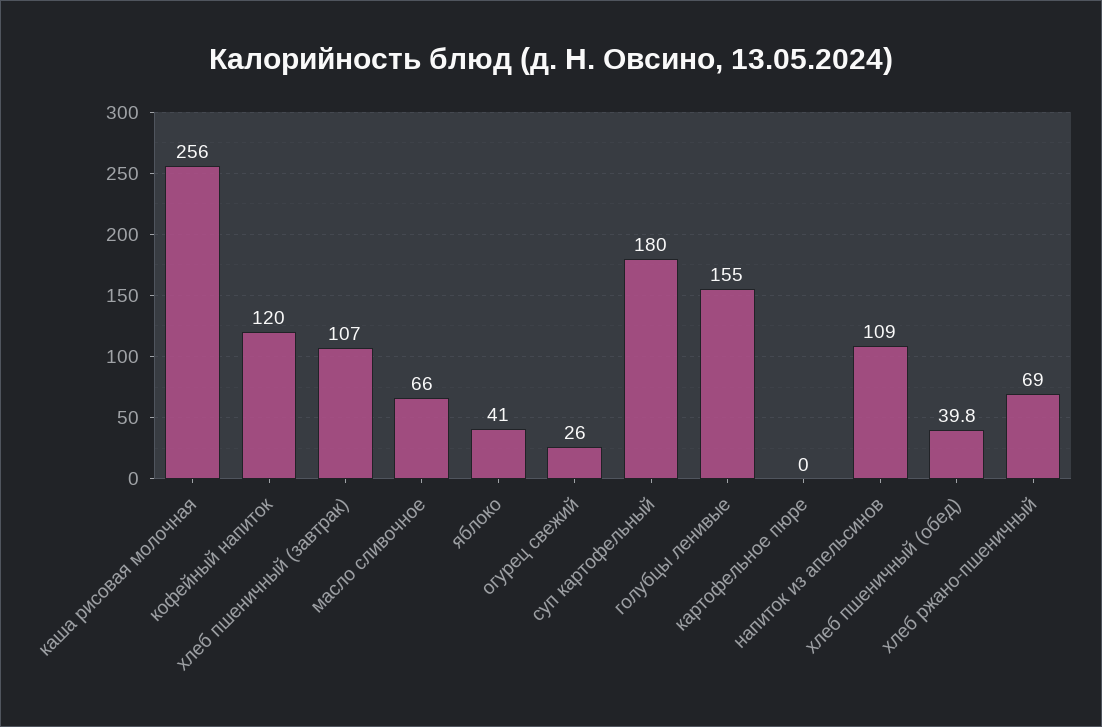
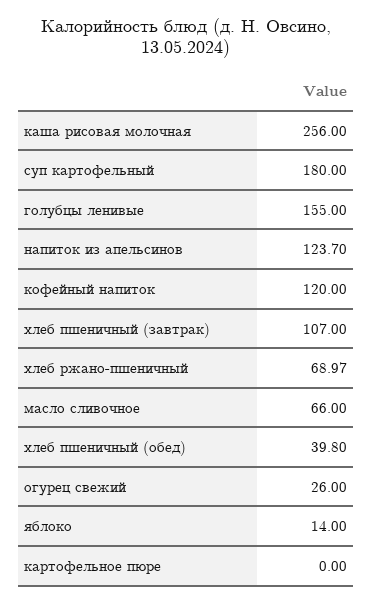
яблоко: 41 -> 14
напиток из апельсинов: 109 -> 123.7

